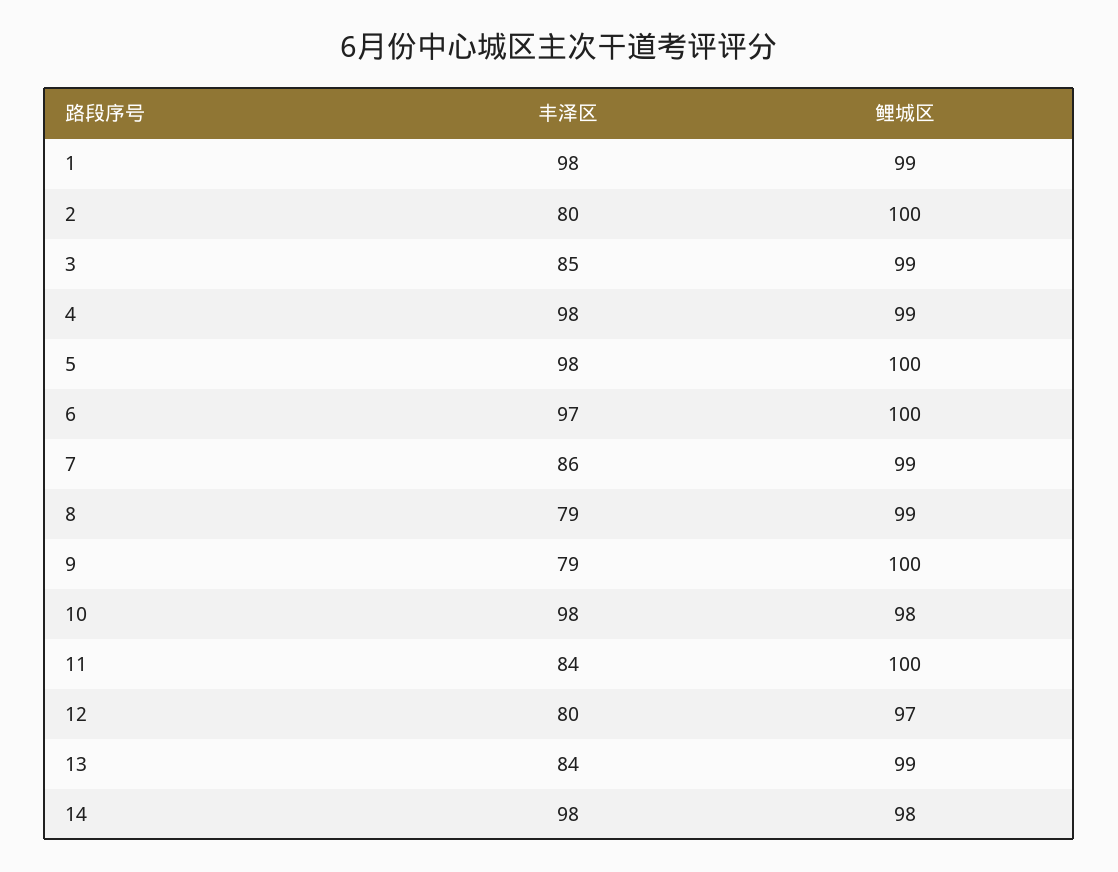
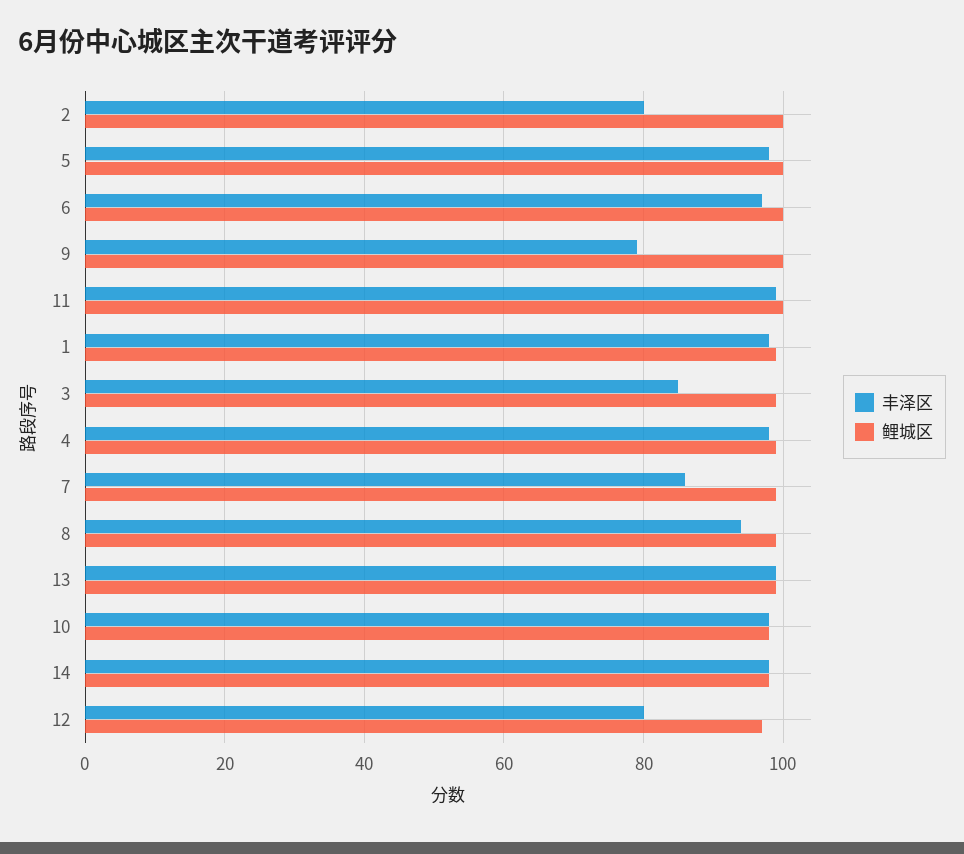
丰泽区, 8: 79 -> 95
丰泽区, 11: 84 -> 100
丰泽区, 13: 84 -> 100

